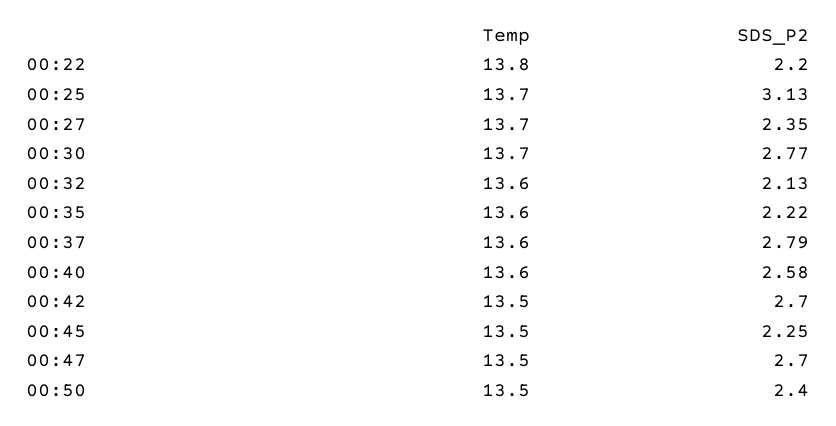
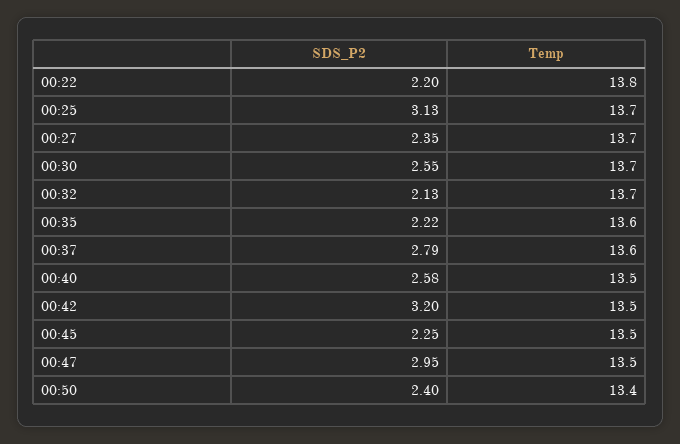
SDS_P2, 00:30: 2.77 -> 2.55
Temp, 00:32: 13.6 -> 13.7
Temp, 00:40: 13.6 -> 13.5
SDS_P2, 00:42: 2.7 -> 3.2
SDS_P2, 00:47: 2.7 -> 2.95
Temp, 00:50: 13.5 -> 13.4

